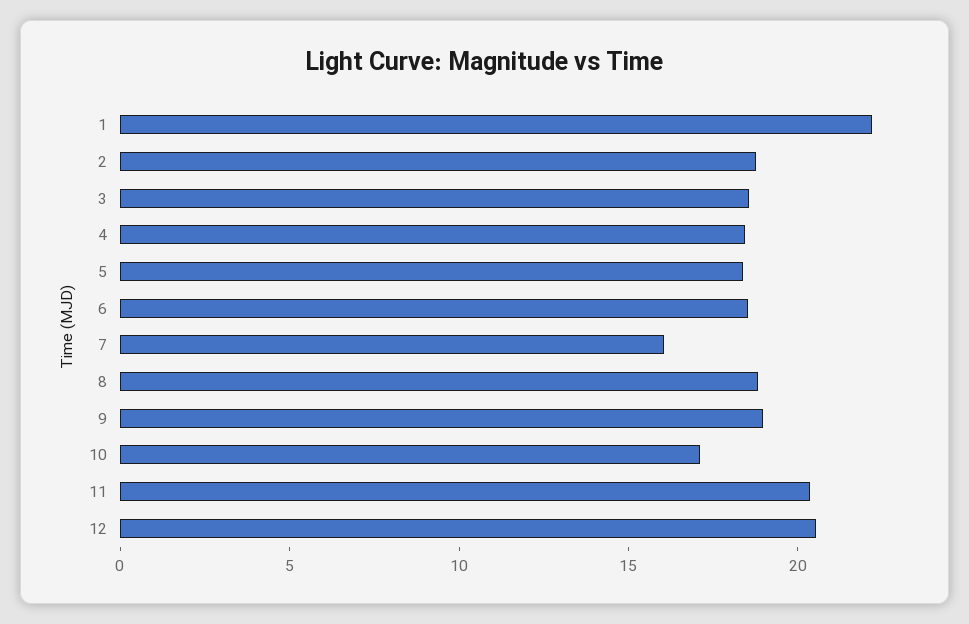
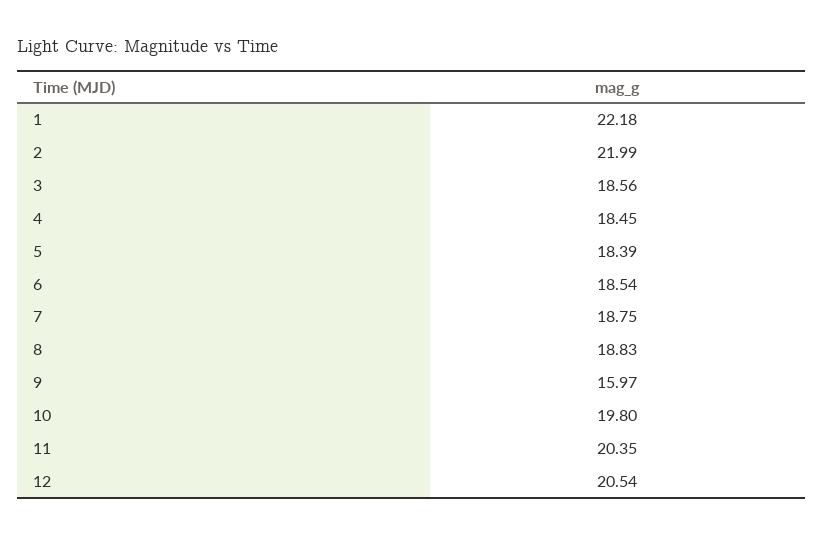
2: 19 -> 21.99
7: 16 -> 18.75
9: 19 -> 15.97
10: 17 -> 19.8

